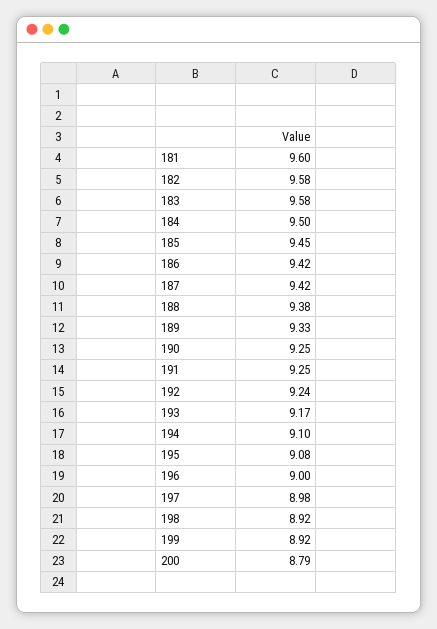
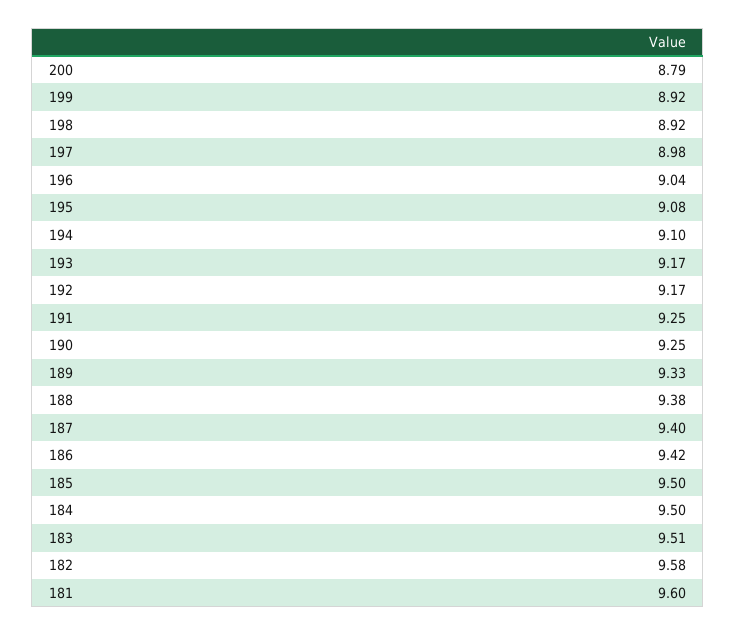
183: 9.58 -> 9.51
185: 9.45 -> 9.5
187: 9.42 -> 9.4
192: 9.24 -> 9.17
196: 9 -> 9.04

